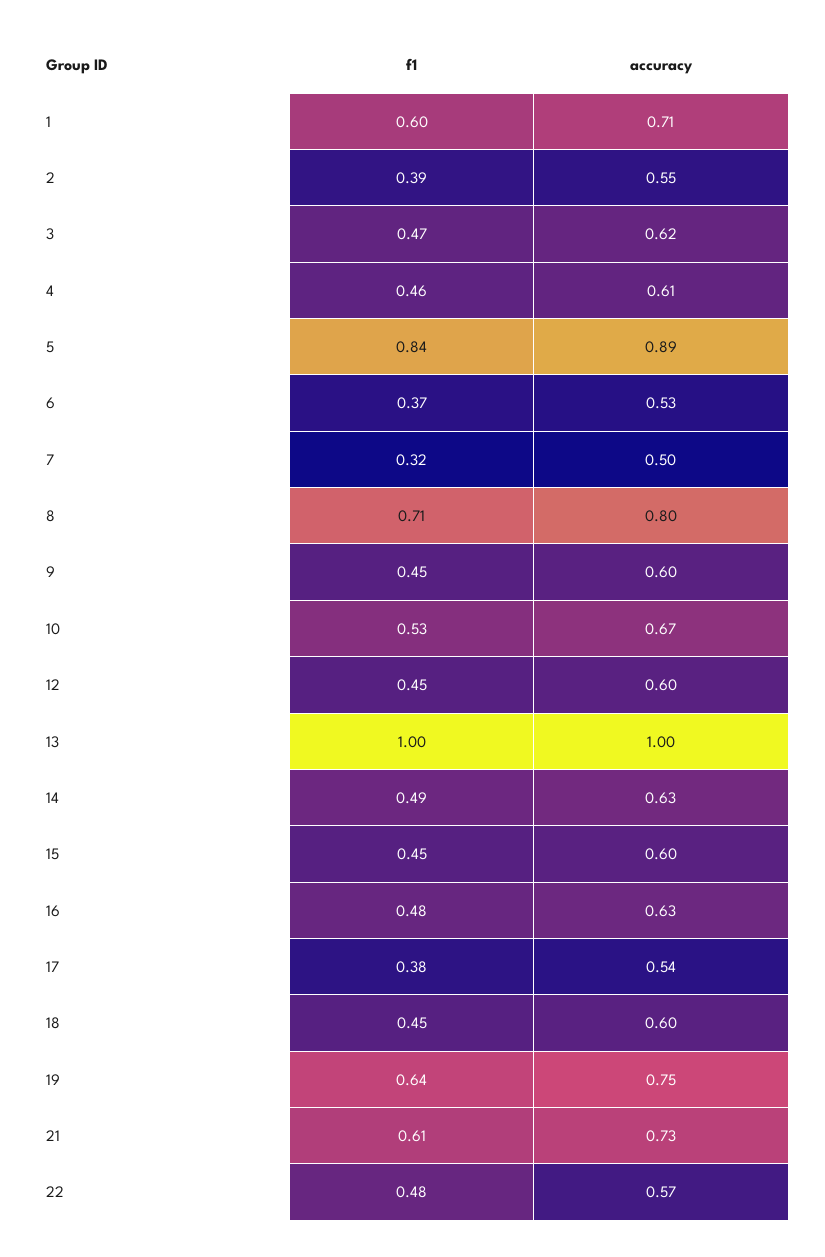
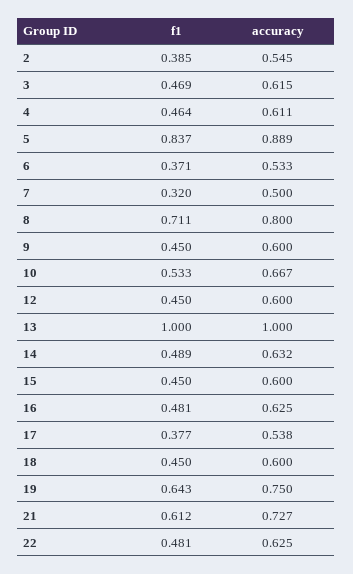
f1, 1: 0.6 -> none
accuracy, 1: 0.71 -> none
accuracy, 22: 0.57 -> 0.625

